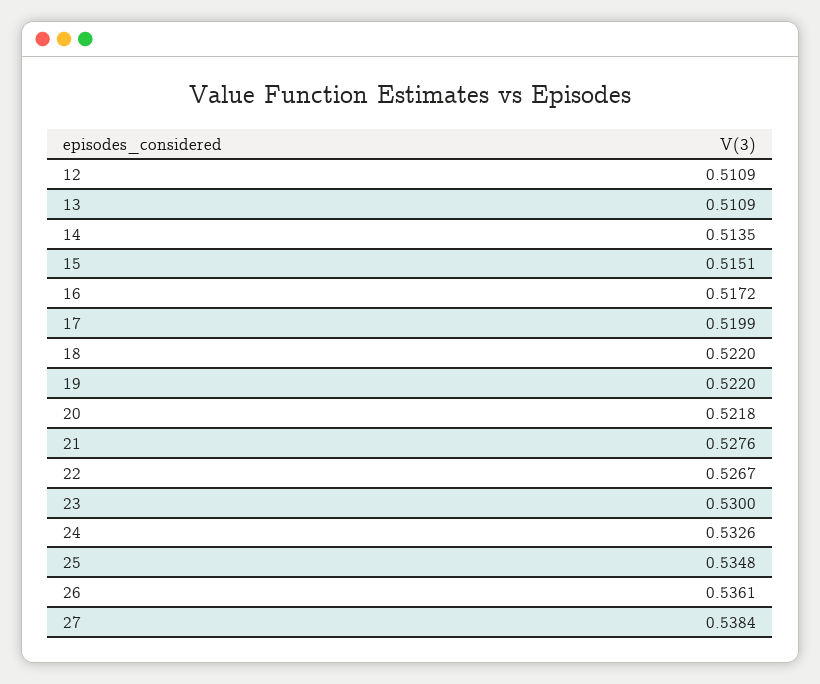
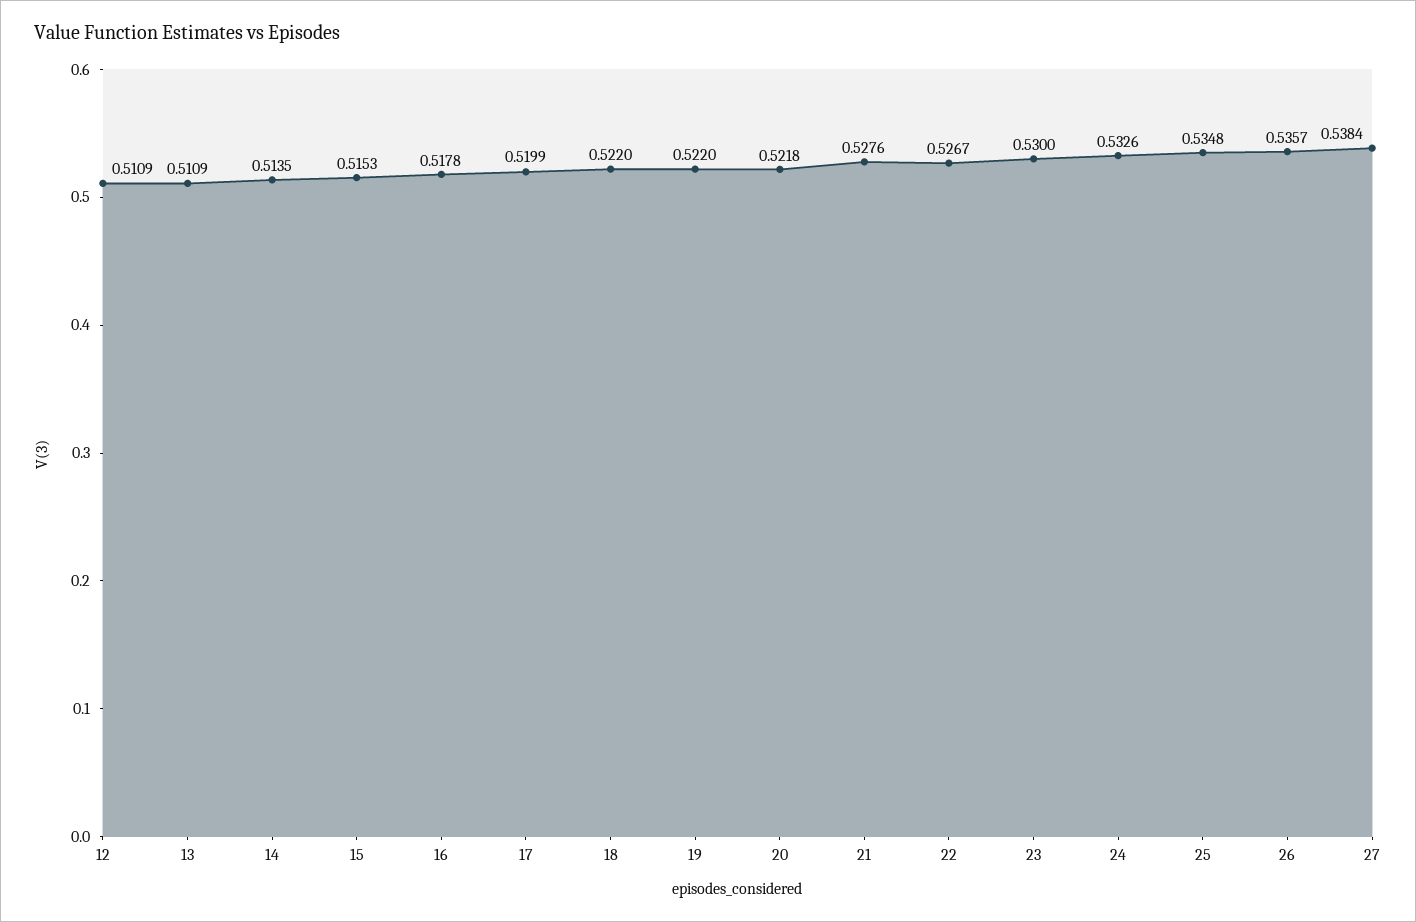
15: 0.5151 -> 0.5153
16: 0.5172 -> 0.5178
26: 0.5361 -> 0.5357

